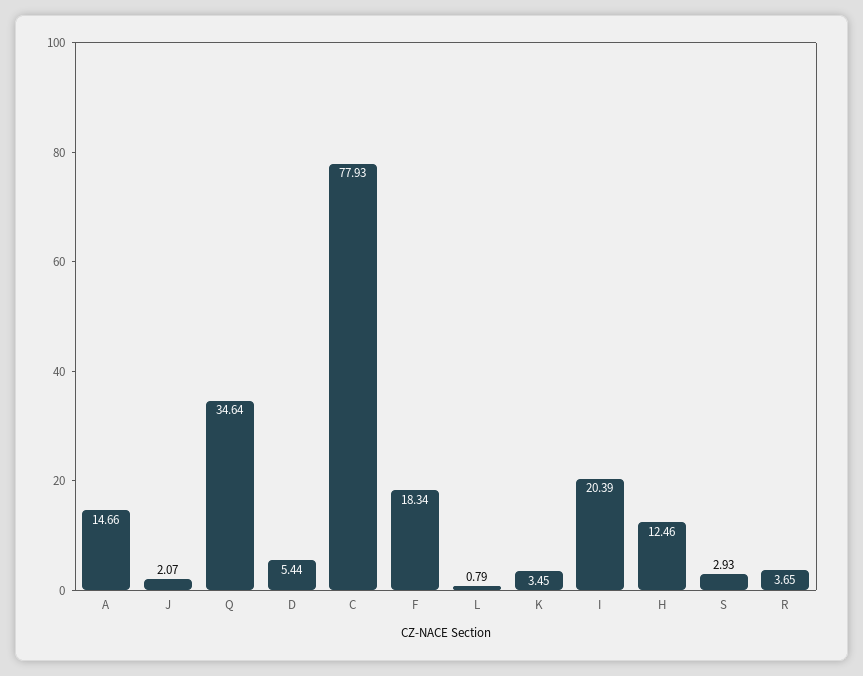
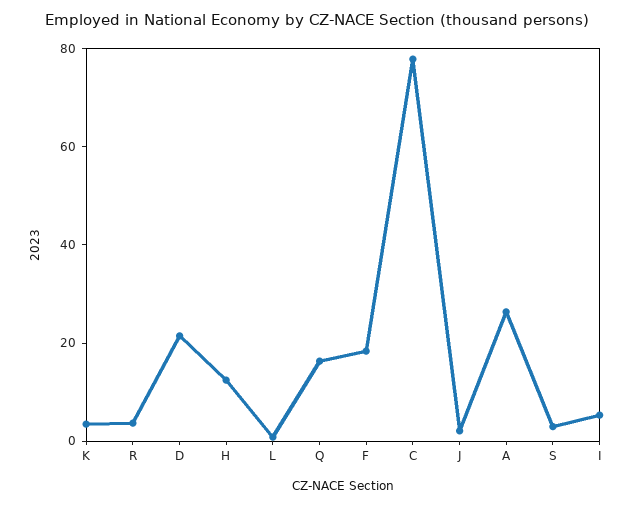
A: 14.66 -> 25
Q: 34.64 -> 15
D: 5.44 -> 20
I: 20.39 -> 5

